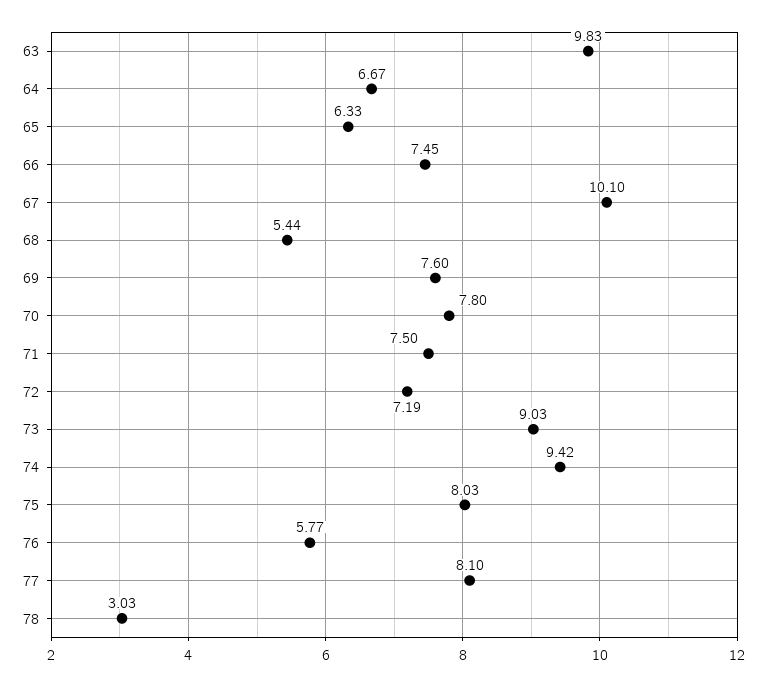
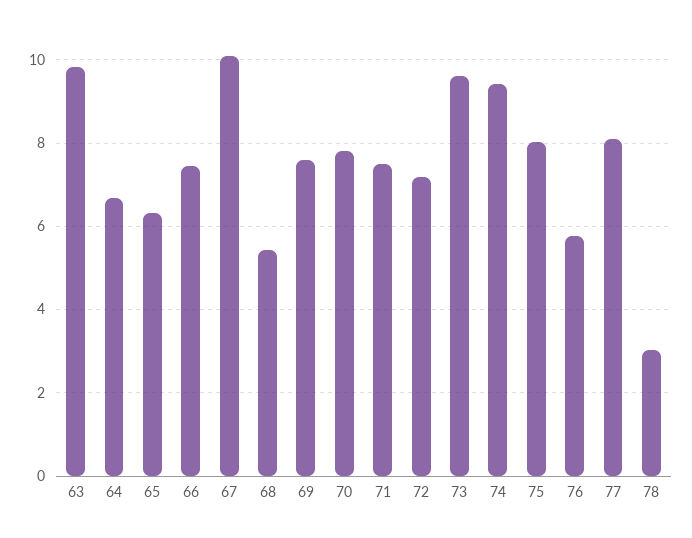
73: 9.03 -> 9.6

